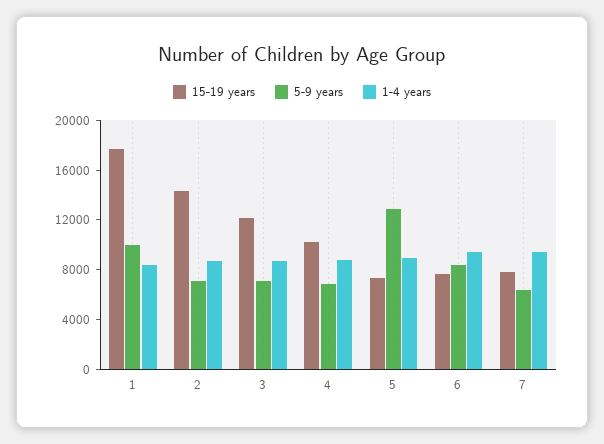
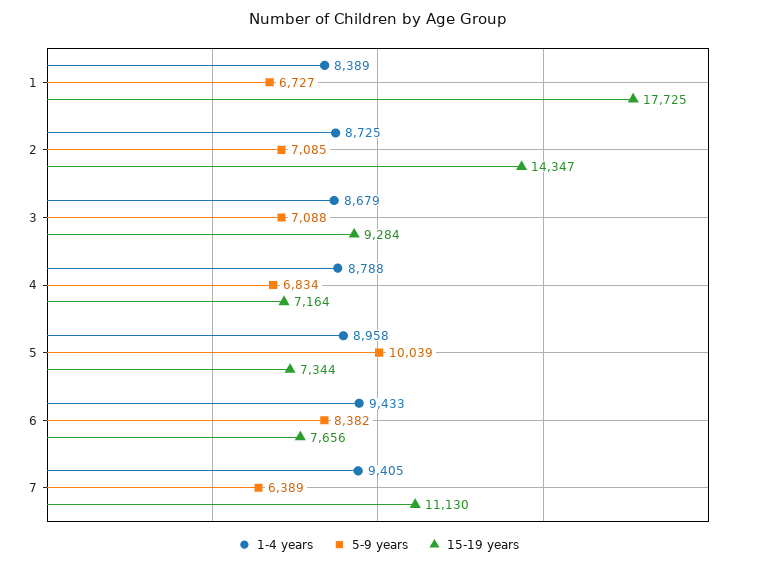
5-9 years, 1: 10000 -> 6727
15-19 years, 3: 12000 -> 9284
15-19 years, 4: 10000 -> 7164
5-9 years, 5: 13000 -> 10039
15-19 years, 7: 8000 -> 11130

